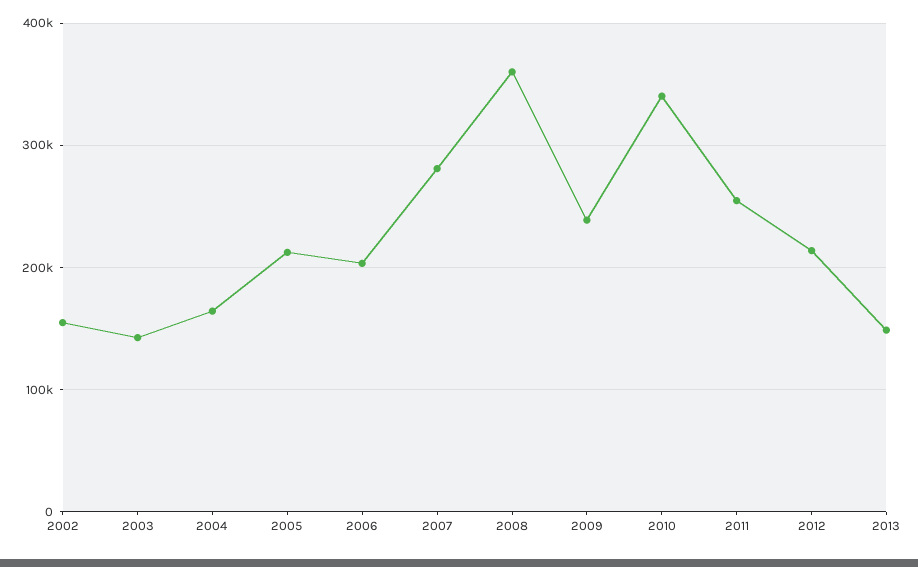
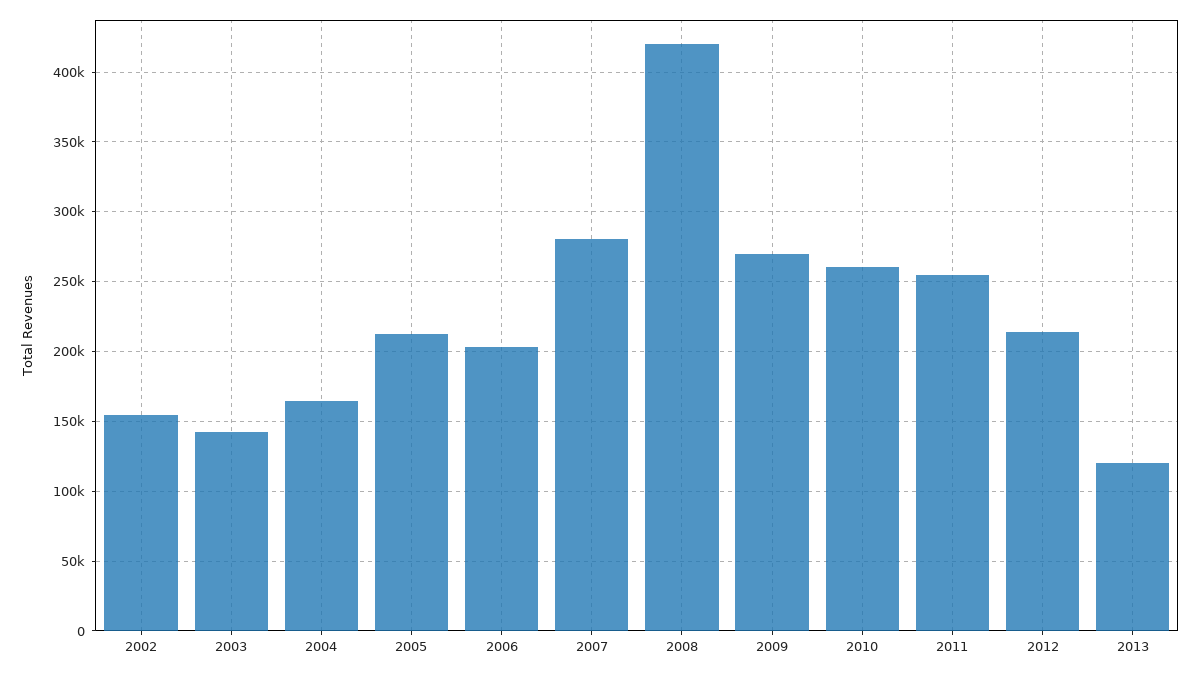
2008: 360000 -> 420000
2009: 240000 -> 270000
2010: 340000 -> 260000
2013: 150000 -> 120000

